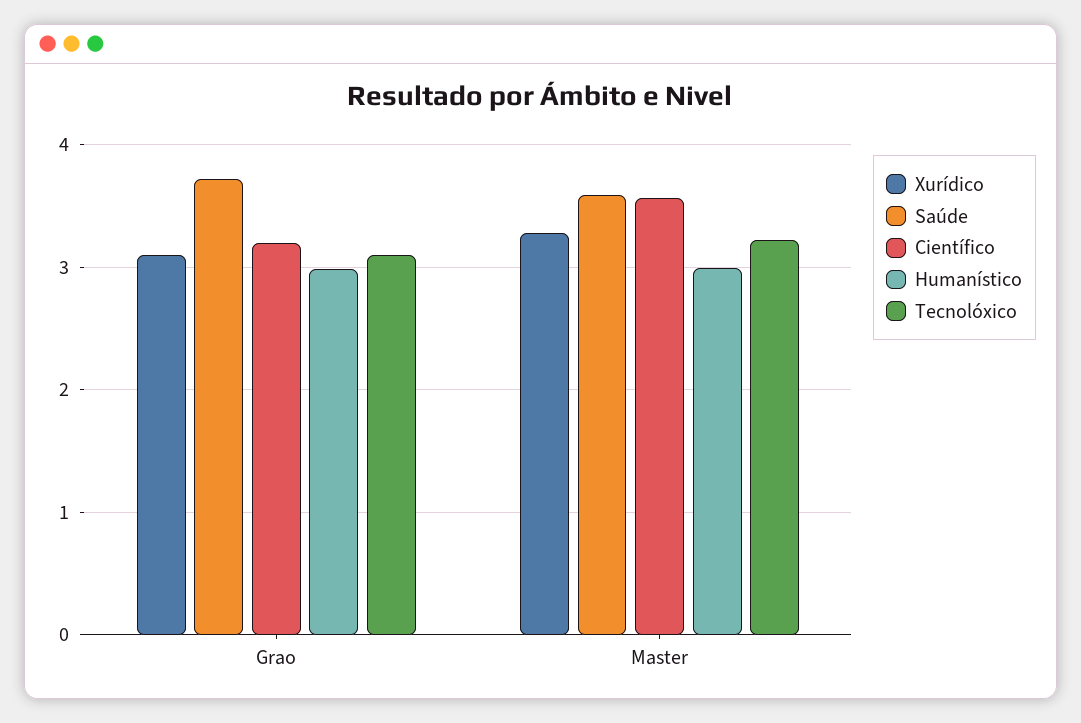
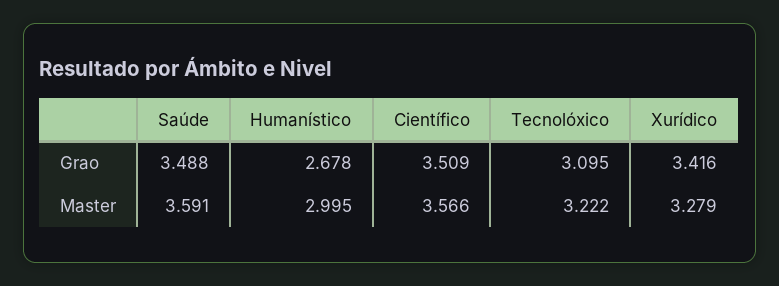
Xurídico, Grao: 3.1 -> 3.416
Saúde, Grao: 3.7 -> 3.488
Científico, Grao: 3.2 -> 3.509
Humanístico, Grao: 3 -> 2.678

